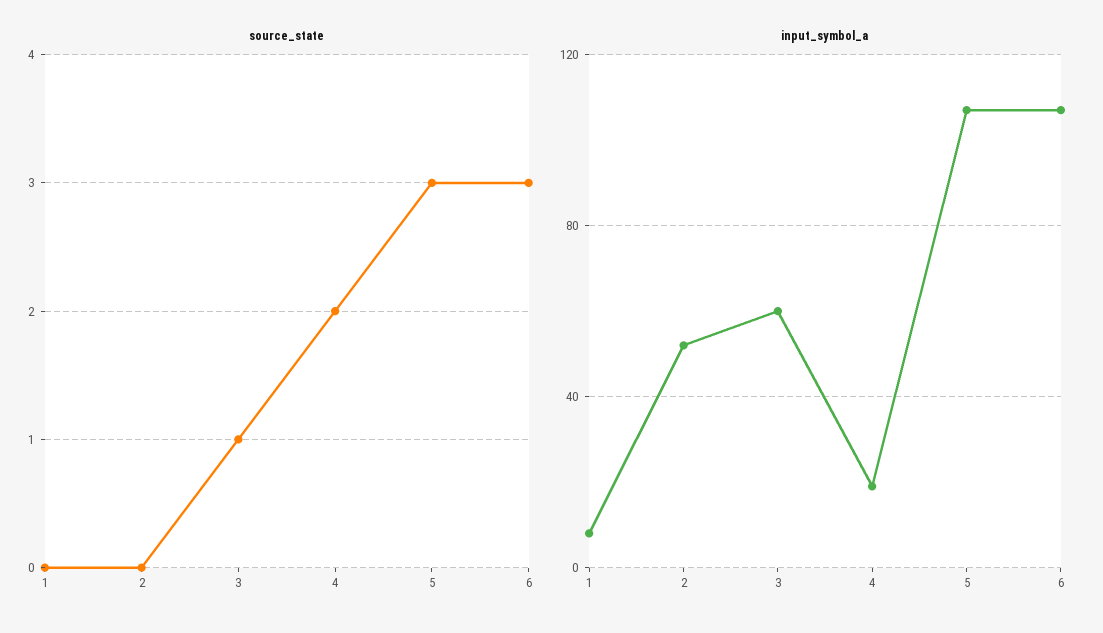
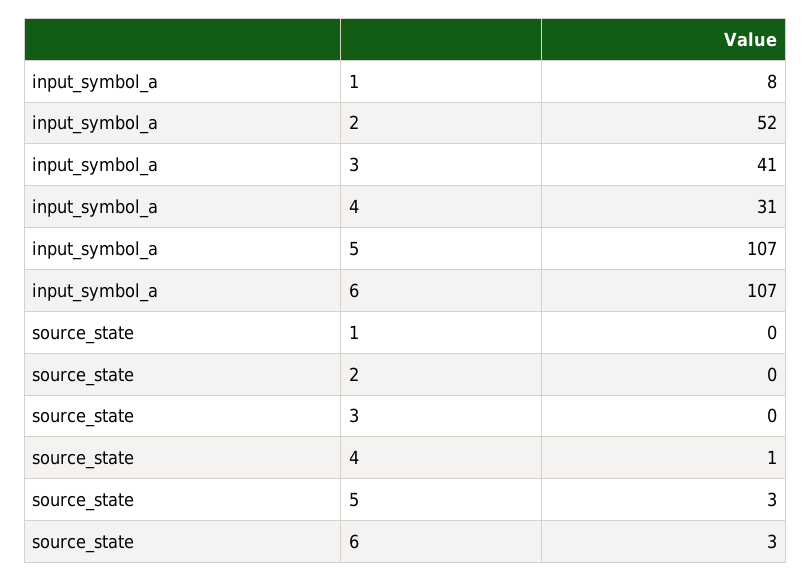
source_state, 3: 1 -> 0
source_state, 4: 2 -> 1
input_symbol_a, 3: 60 -> 41
input_symbol_a, 4: 20 -> 31

